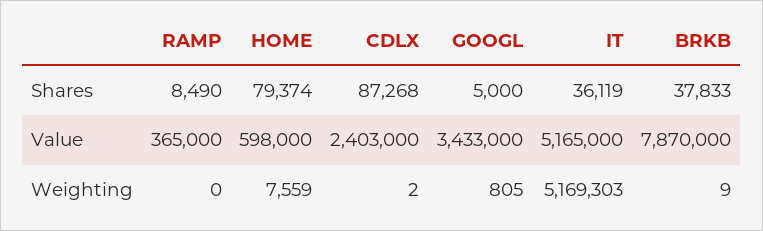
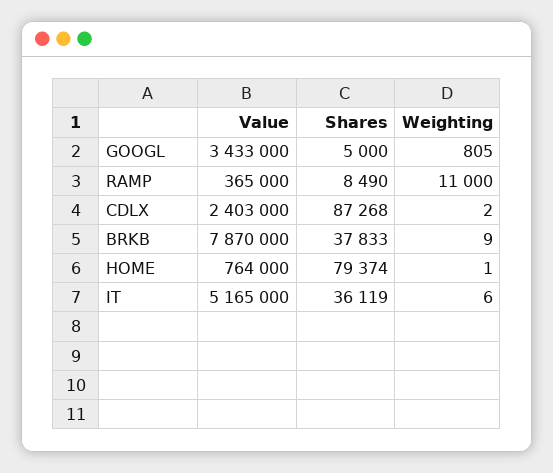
HOME, Value: 598000 -> 764000
RAMP, Weighting: 0 -> 11000
HOME, Weighting: 7559 -> 1
IT, Weighting: 5169303 -> 6

